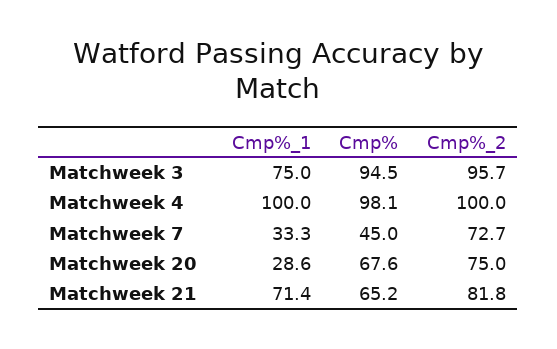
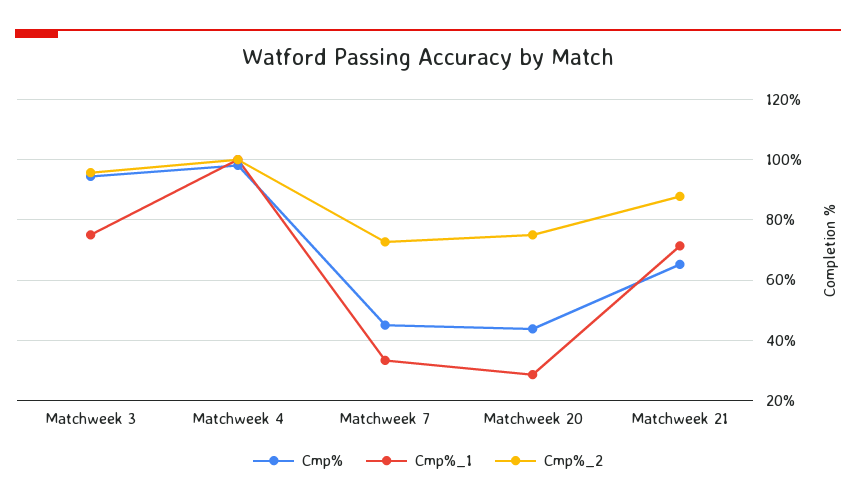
Cmp%, Matchweek 20: 67.6 -> 44
Cmp%_2, Matchweek 21: 81.8 -> 88

